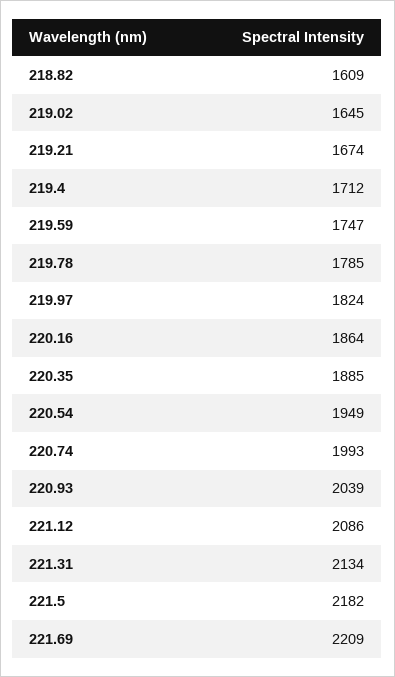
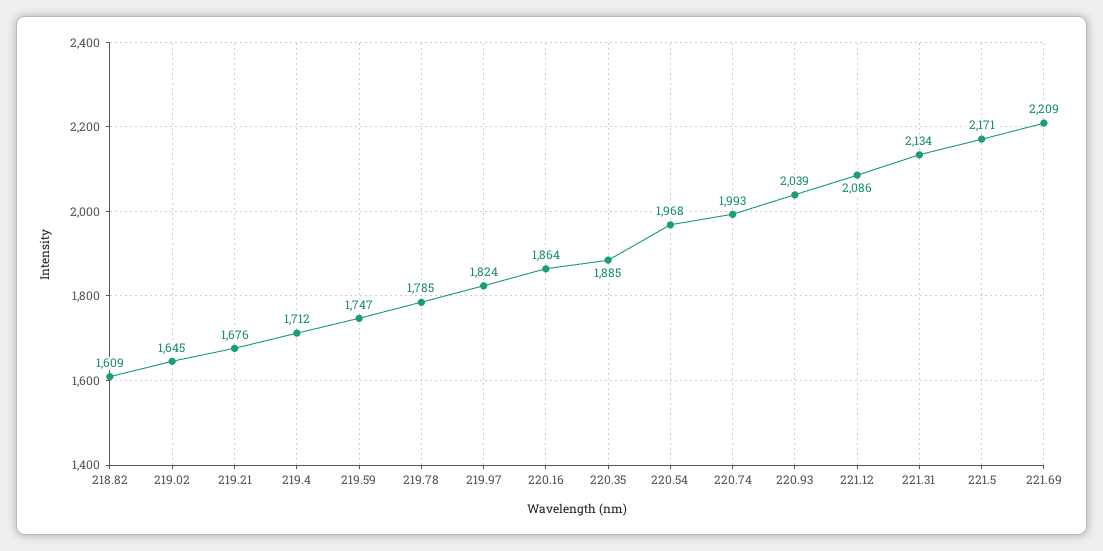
219.21: 1674 -> 1676
220.54: 1949 -> 1968
221.5: 2182 -> 2171

